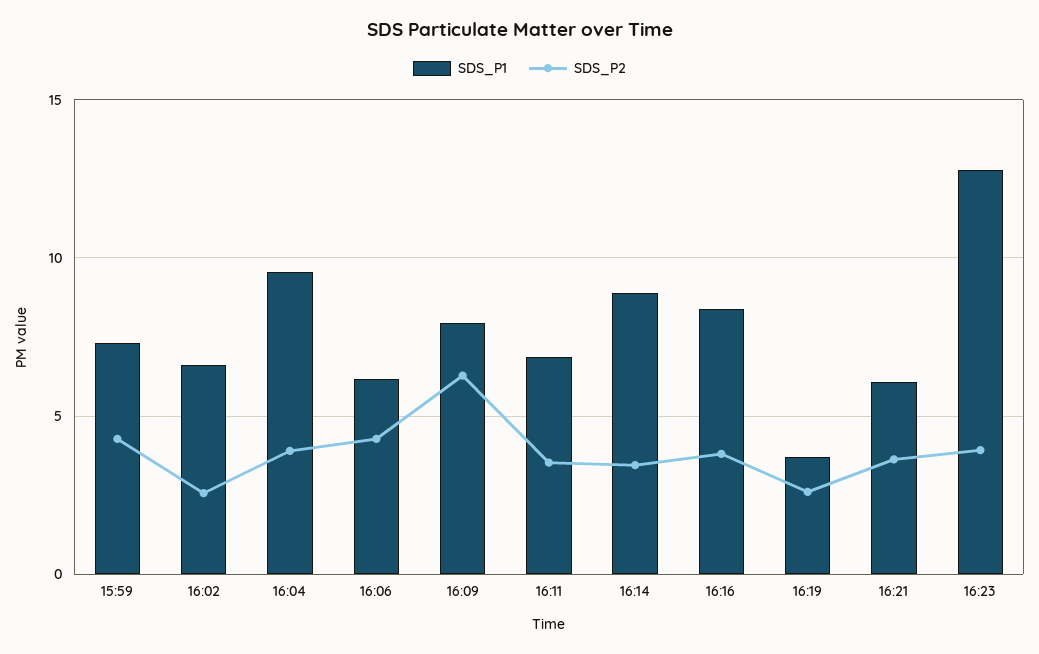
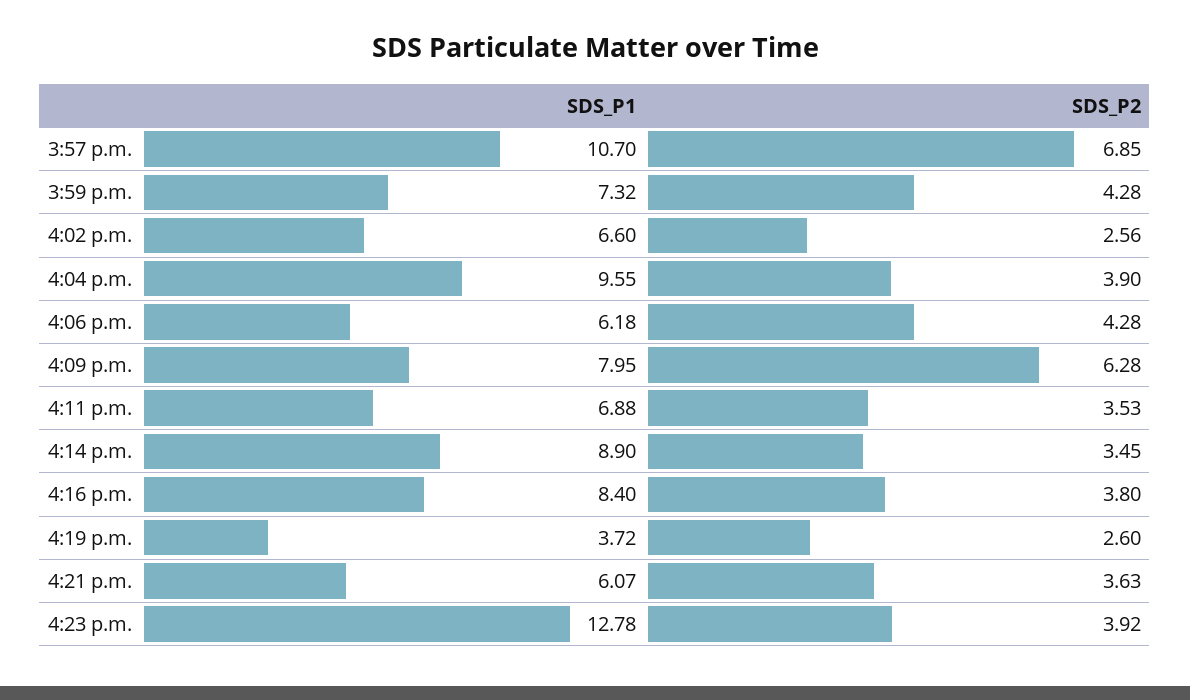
SDS_P1, 3:57 p.m.: none -> 10.7
SDS_P2, 3:57 p.m.: none -> 6.85

